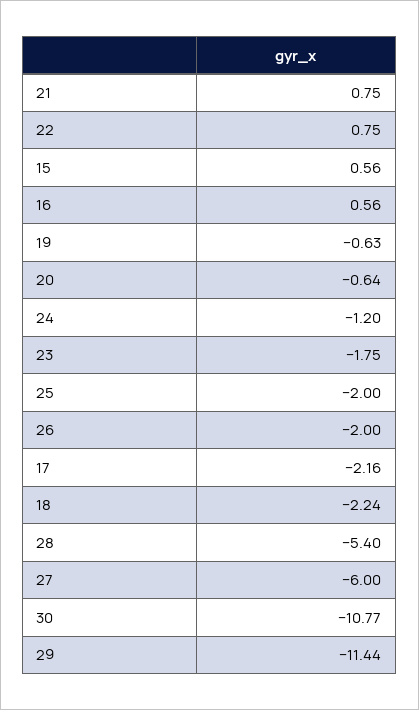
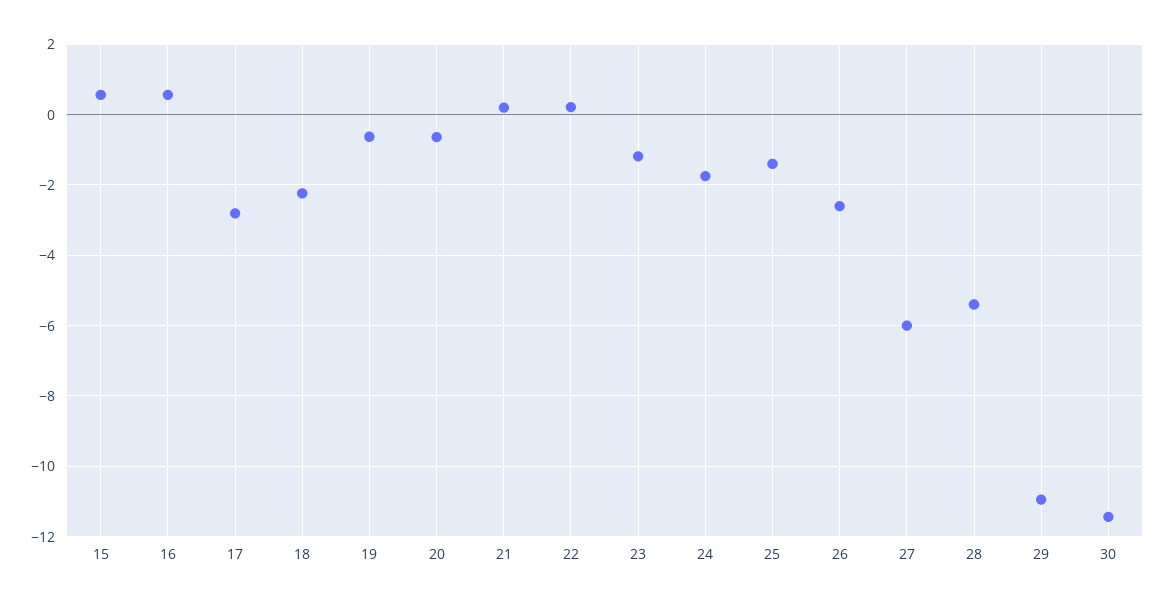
21: 0.75 -> 0.2
22: 0.75 -> 0.2
24: -1.2 -> -1.8
23: -1.75 -> -1.2
25: -2 -> -1.4
26: -2 -> -2.6
17: -2.16 -> -2.8
30: -10.77 -> -11.4
29: -11.44 -> -11

